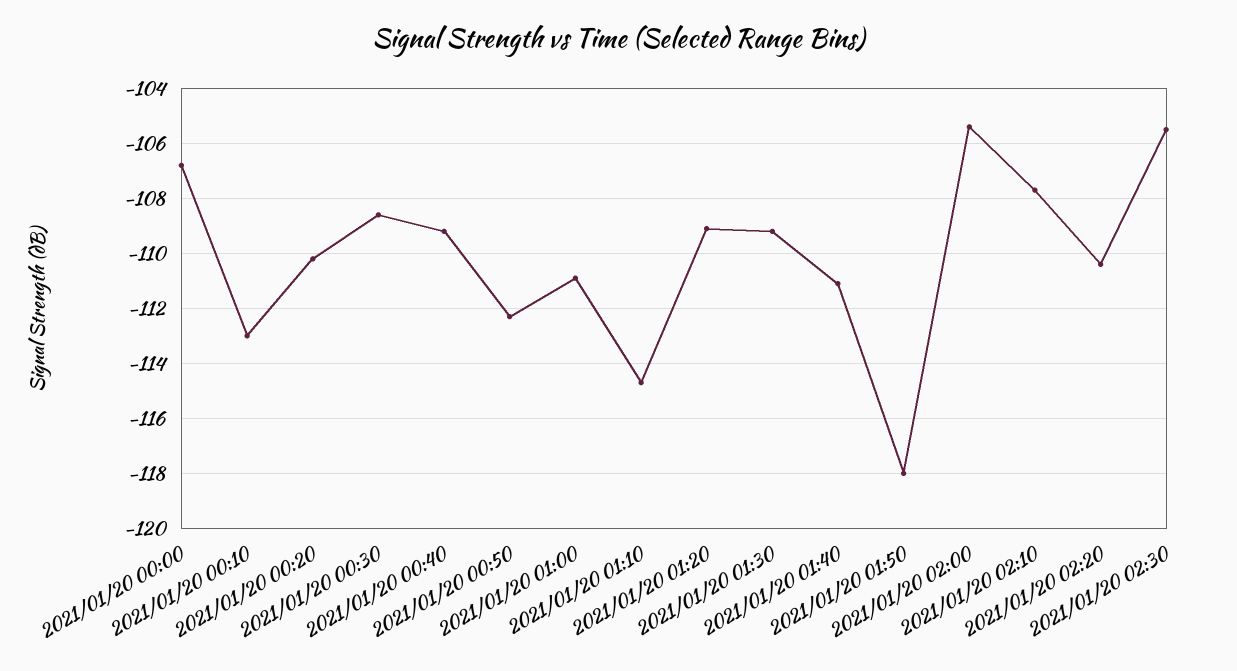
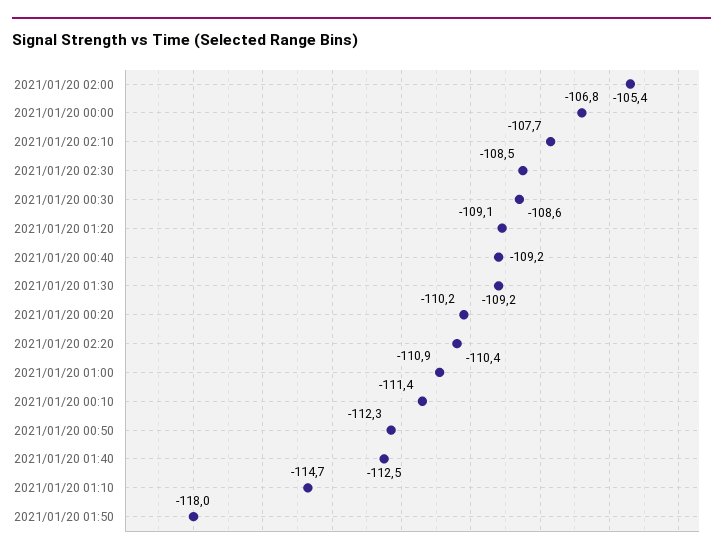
2021/01/20 00:10: -113 -> -111.4
2021/01/20 01:40: -111 -> -112.5
2021/01/20 02:30: -105.5 -> -108.5

